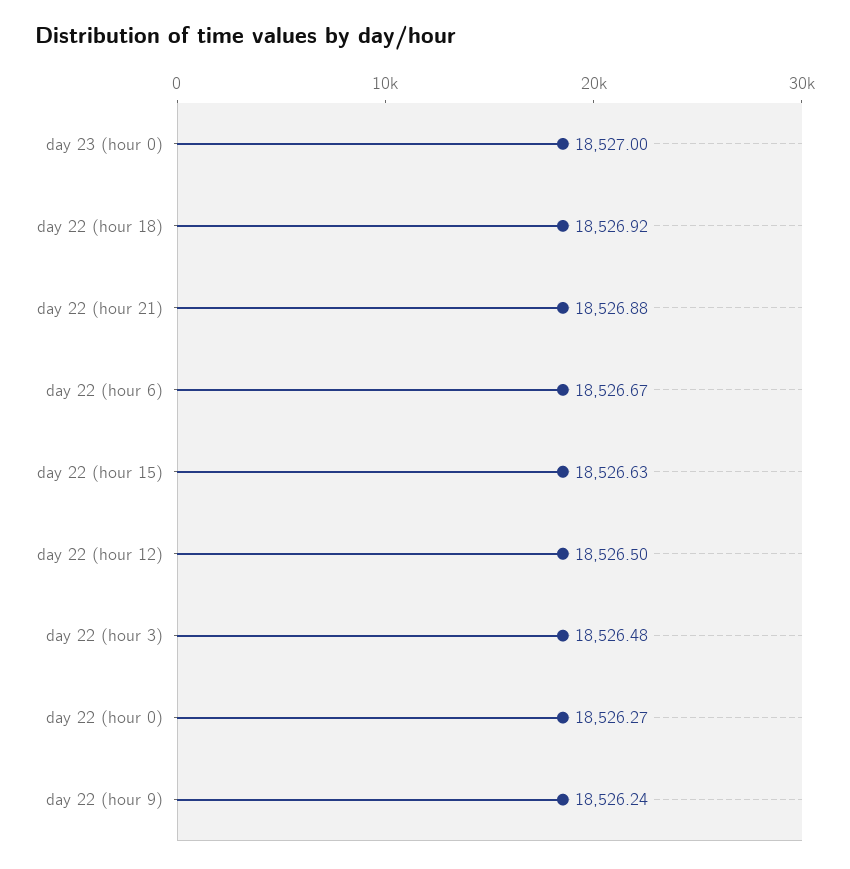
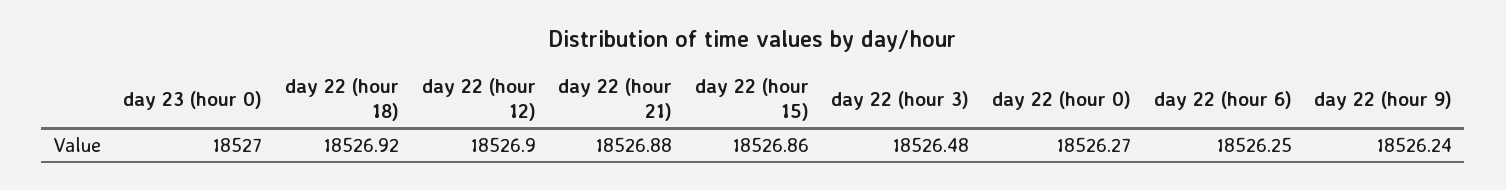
day 22 (hour 6): 18526.67 -> 18526.25
day 22 (hour 15): 18526.63 -> 18526.86
day 22 (hour 12): 18526.5 -> 18526.9

